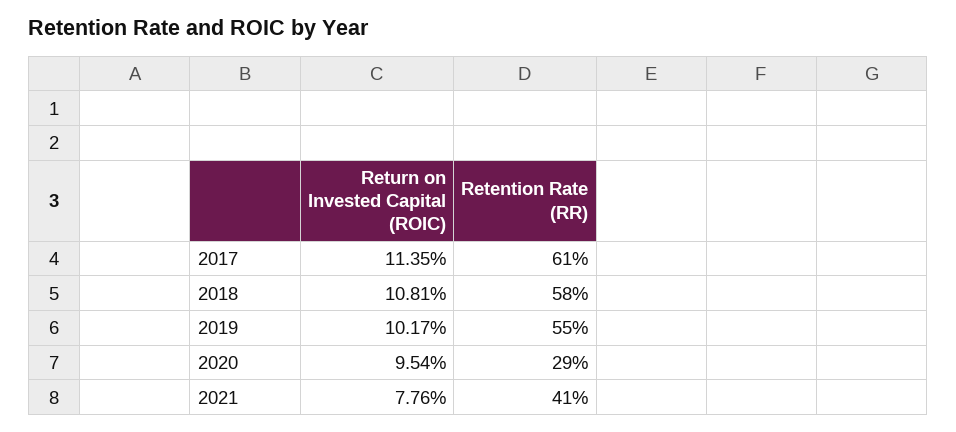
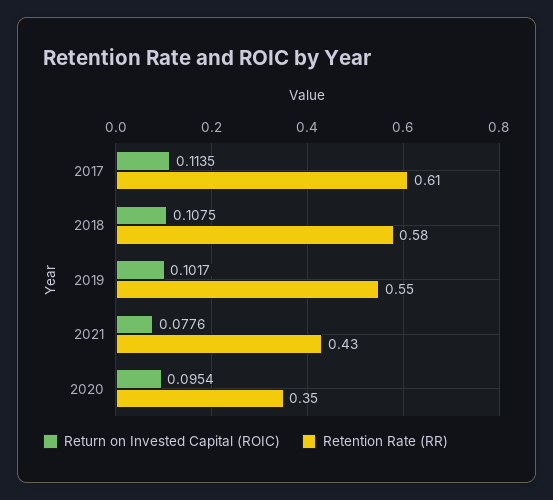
Return on Invested Capital (ROIC), 2018: 0.1081 -> 0.1075
Retention Rate (RR), 2020: 0.29 -> 0.35
Retention Rate (RR), 2021: 0.41 -> 0.43

